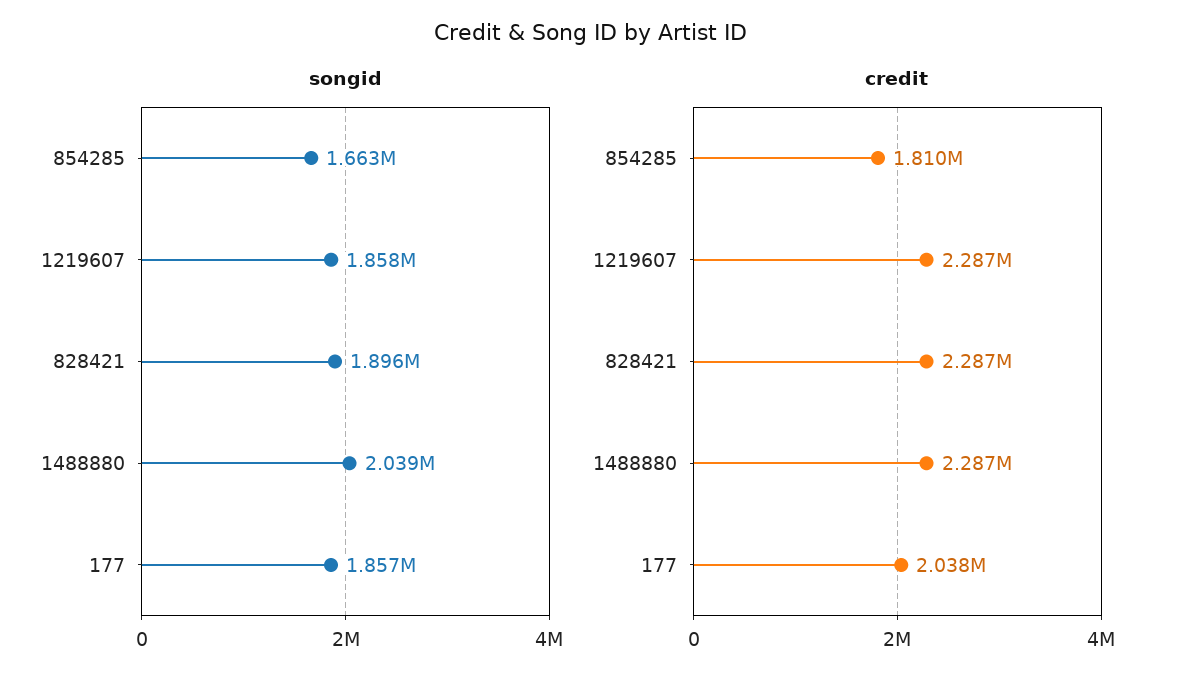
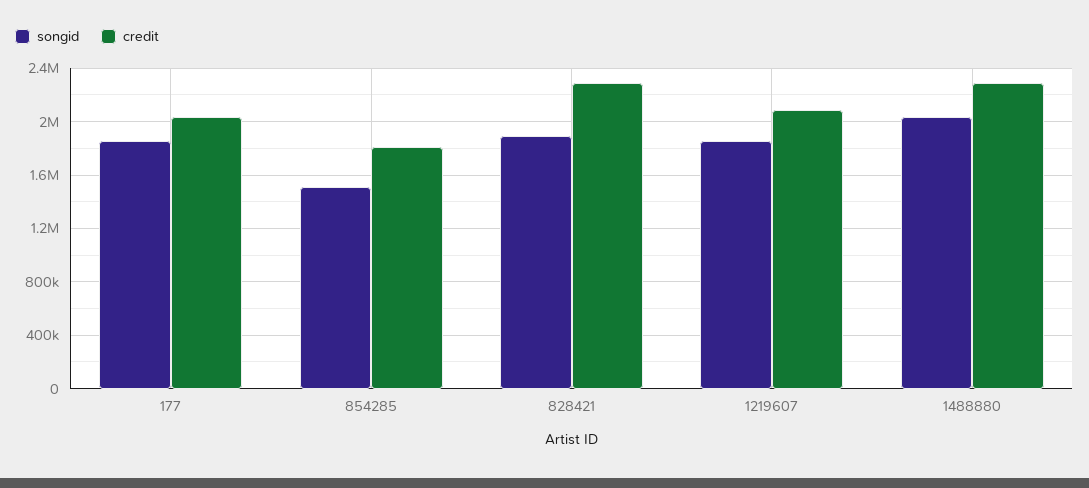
songid, 854285: 1663000 -> 1500000
credit, 1219607: 2287000 -> 2100000

